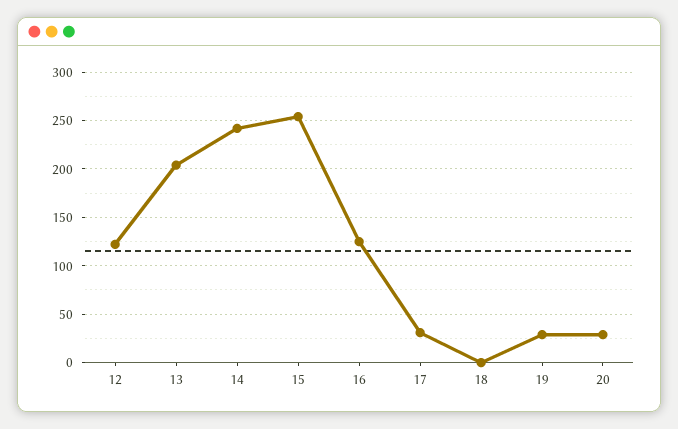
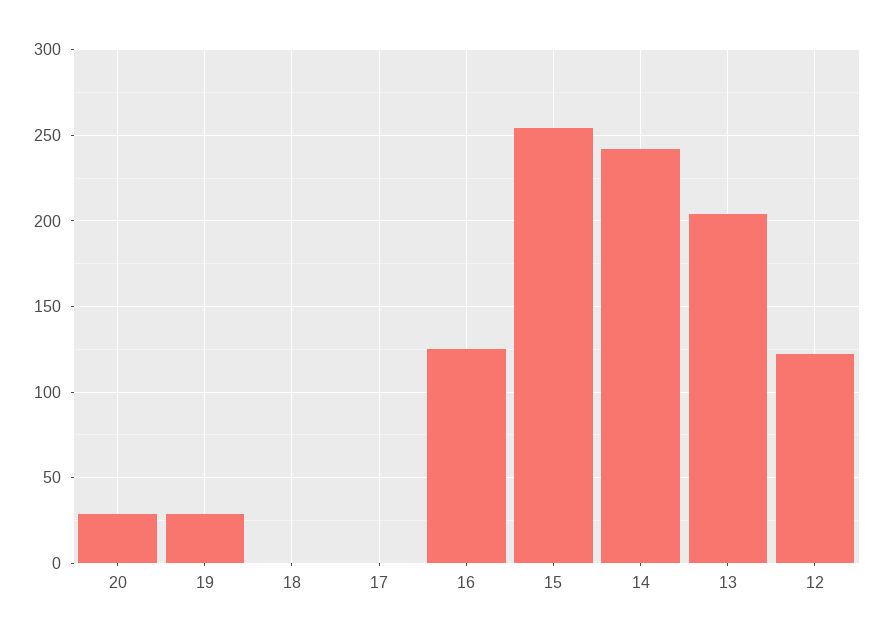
17: 30 -> 0

